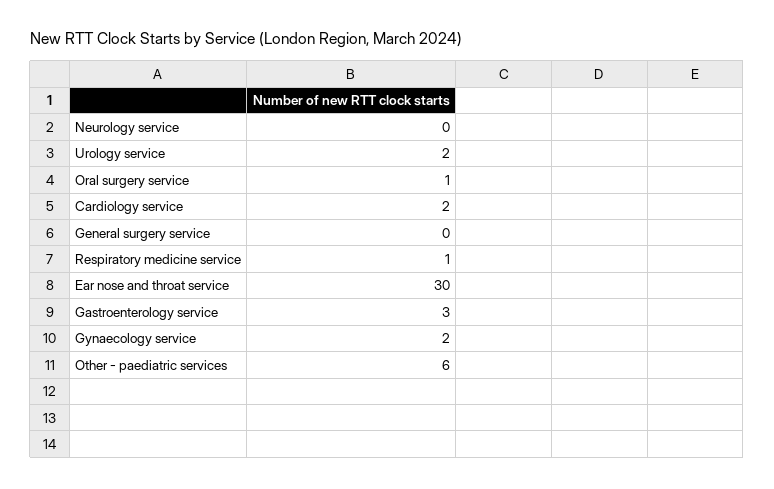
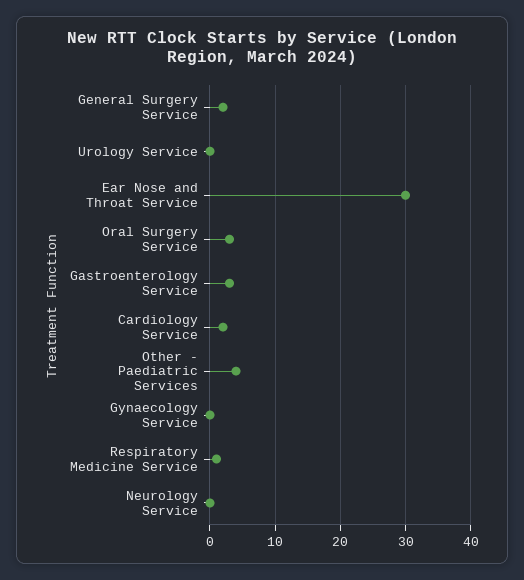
Urology service: 2 -> 0
Oral surgery service: 1 -> 3
General surgery service: 0 -> 2
Gynaecology service: 2 -> 0
Other - paediatric services: 6 -> 4

